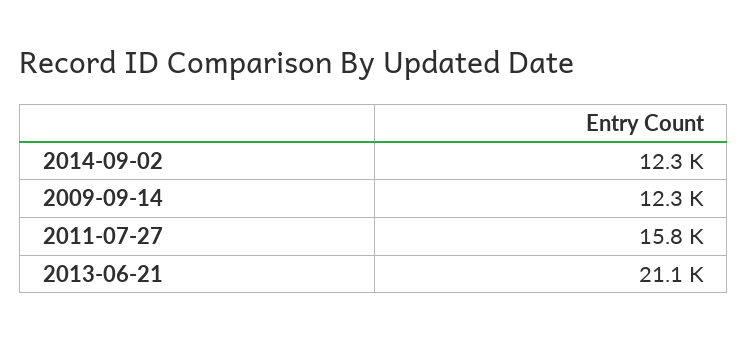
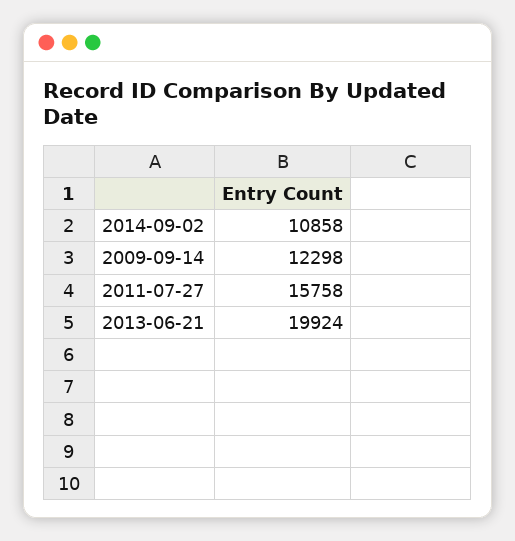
2014-09-02: 12300 -> 10858
2013-06-21: 21100 -> 19924

